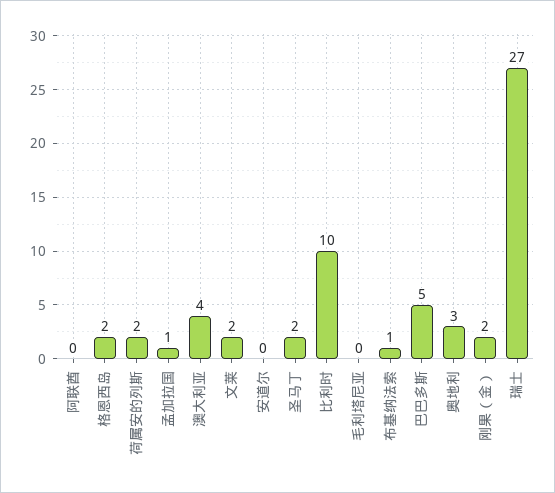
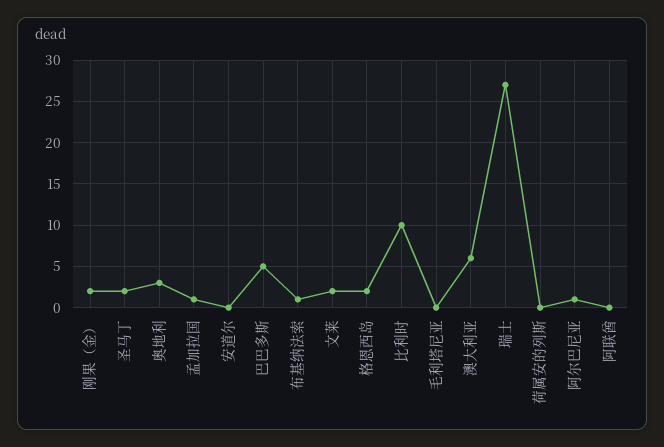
荷属安的列斯: 2 -> 0
澳大利亚: 4 -> 6
阿尔巴尼亚: none -> 1

